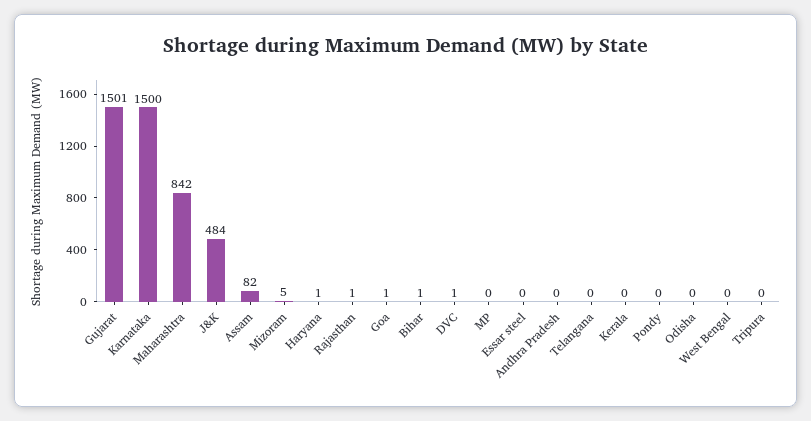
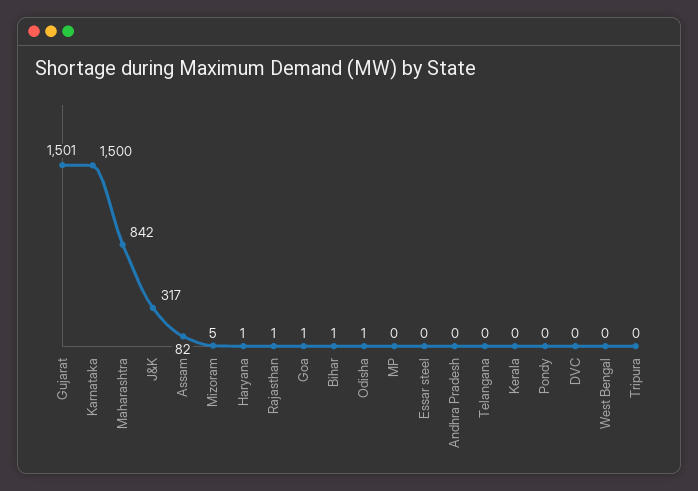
J&K: 484 -> 317
DVC: 1 -> 0
Odisha: 0 -> 1

